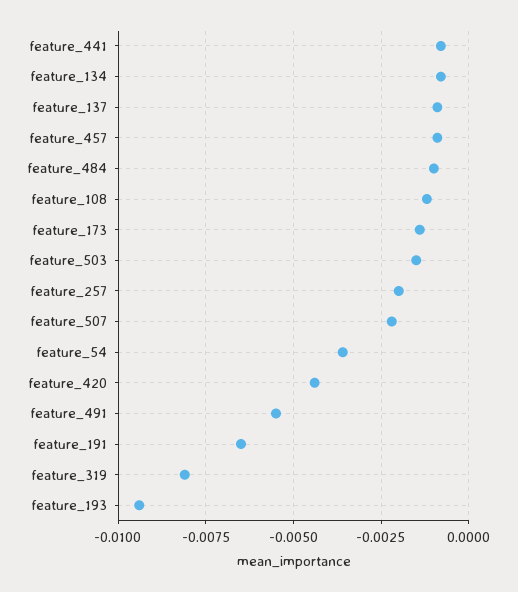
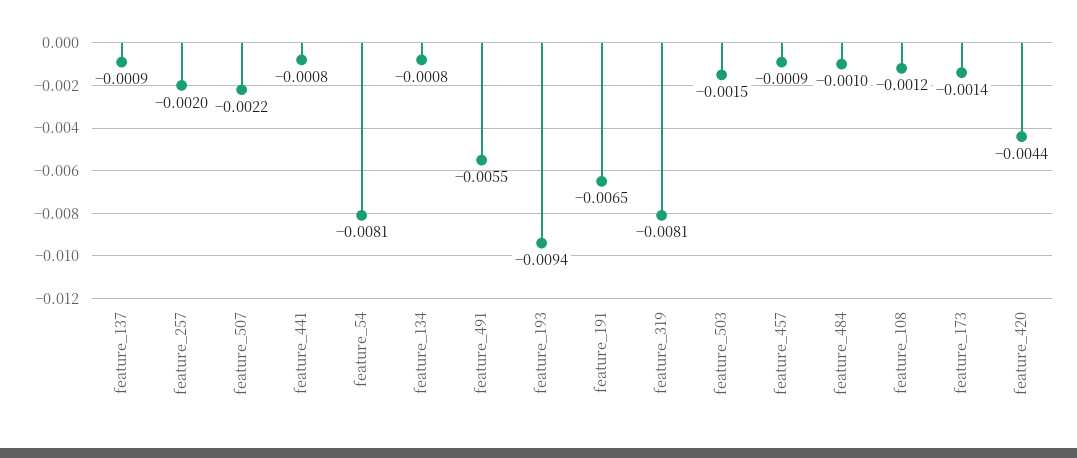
feature_54: -0.0035 -> -0.0081

